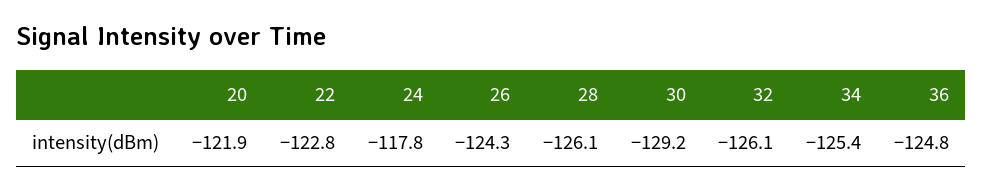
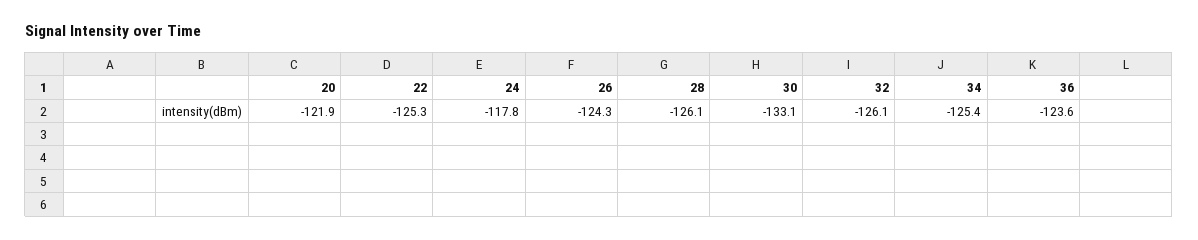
22: -122.8 -> -125.3
30: -129.2 -> -133.1
36: -124.8 -> -123.6

